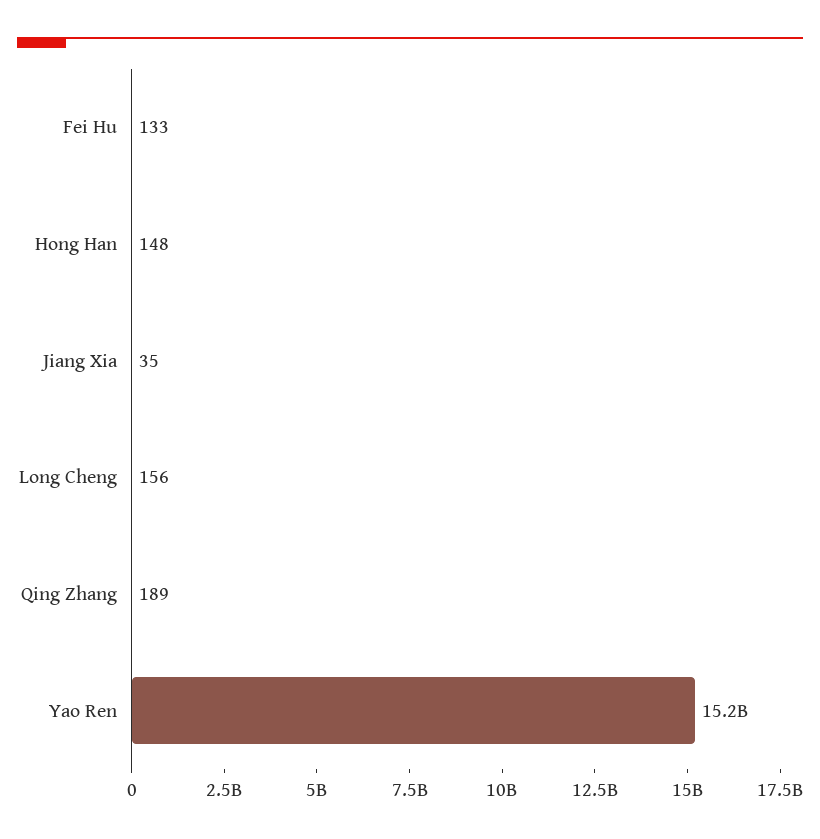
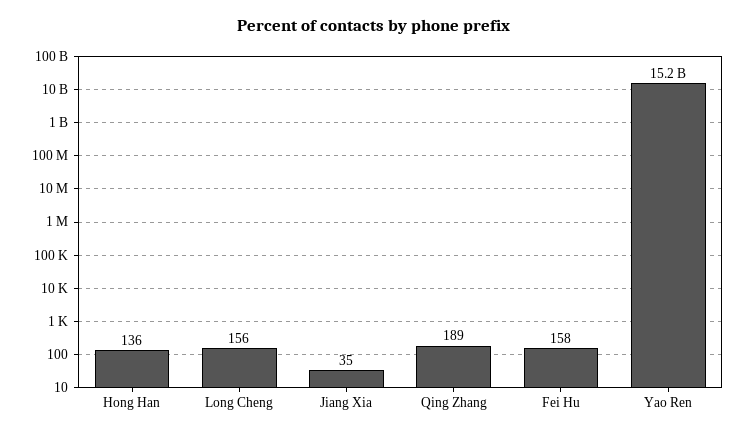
Fei Hu: 133 -> 158
Hong Han: 148 -> 136

